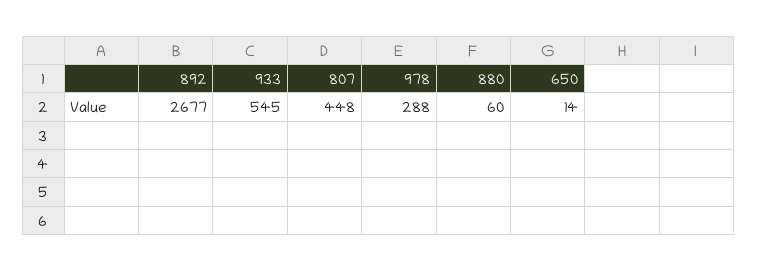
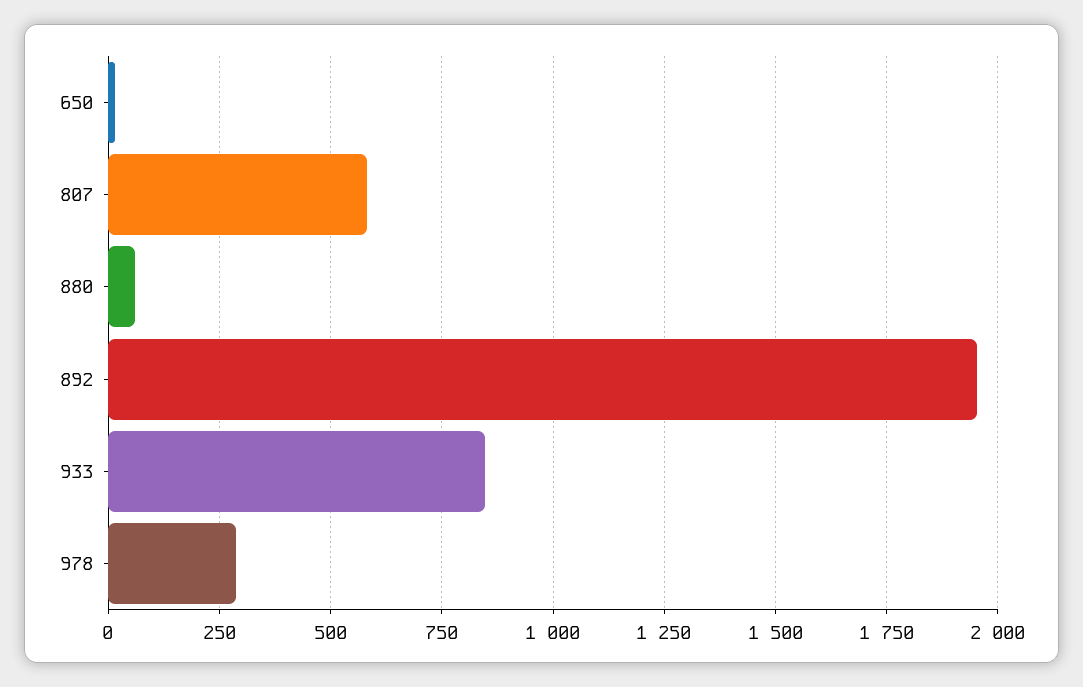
892: 2677 -> 1950
933: 545 -> 850
807: 448 -> 575

